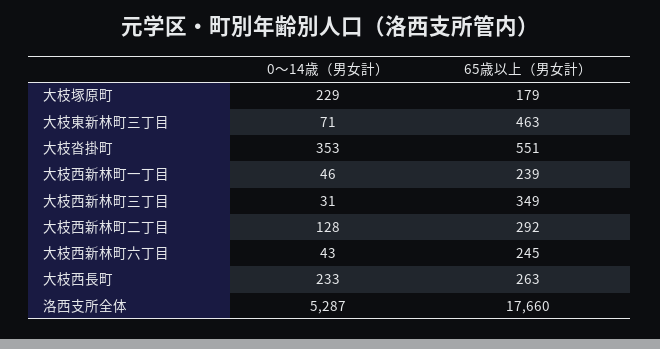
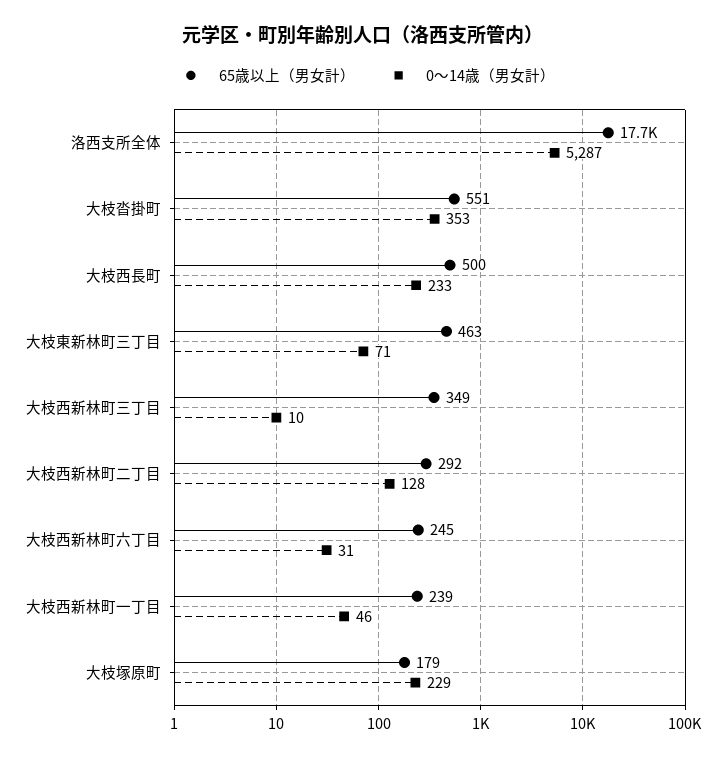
0〜14歳（男女計）, 大枝西新林町三丁目: 31 -> 10
0〜14歳（男女計）, 大枝西新林町六丁目: 43 -> 31
65歳以上（男女計）, 大枝西長町: 263 -> 500

